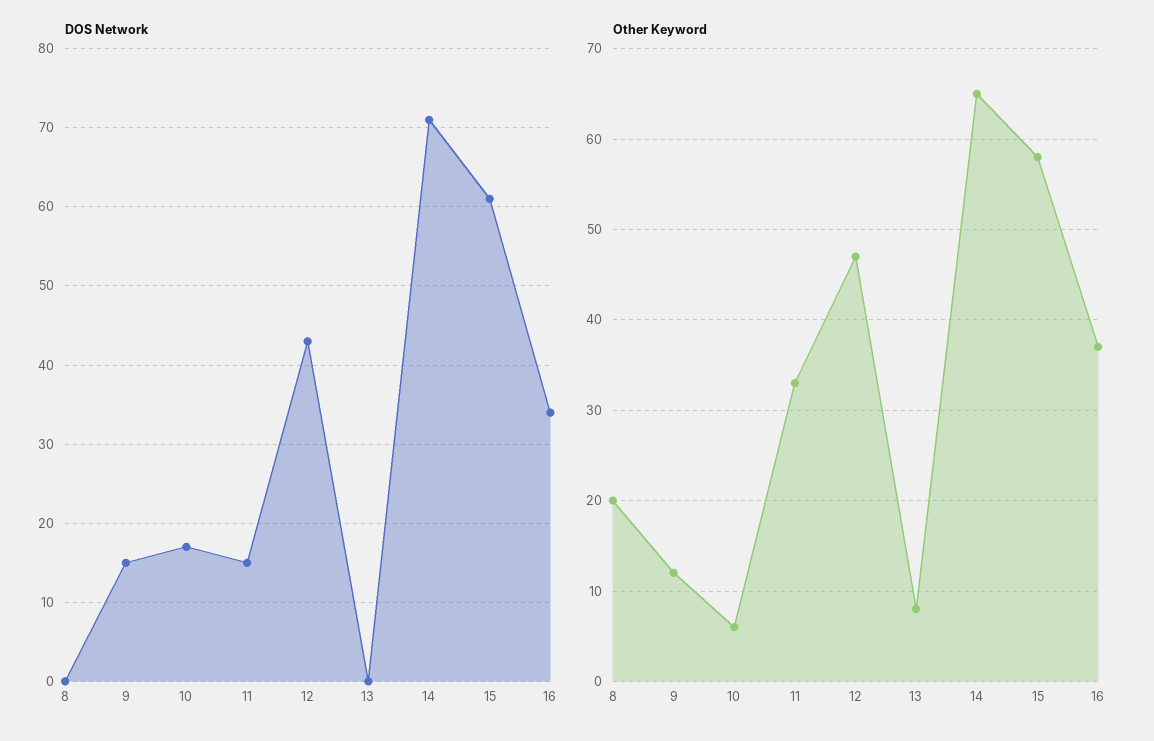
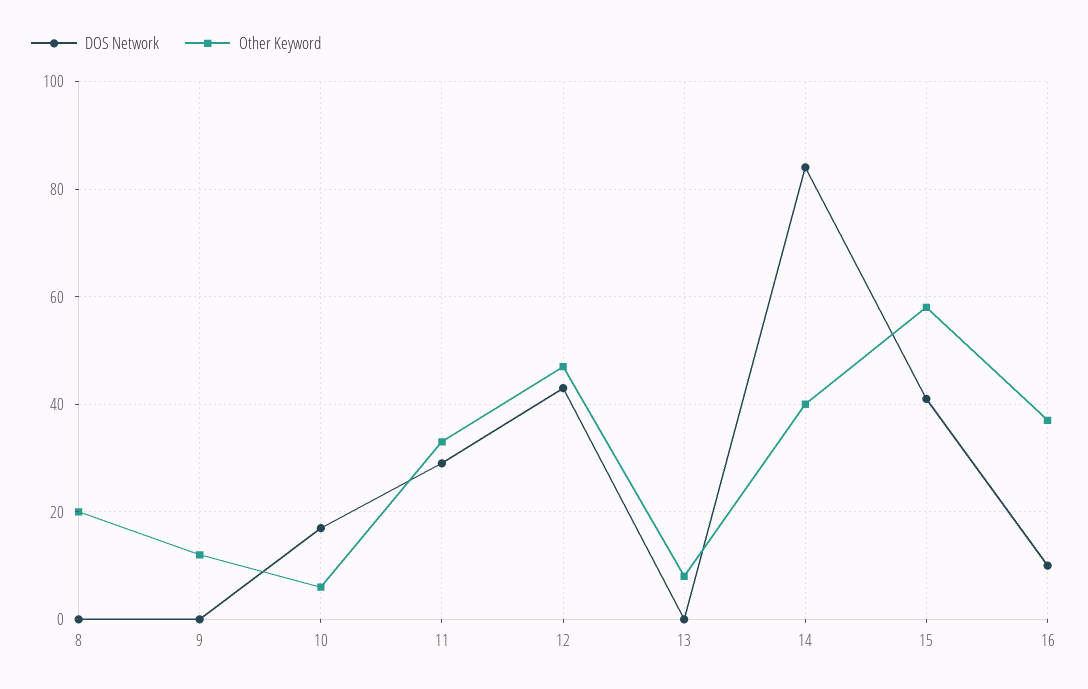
DOS Network, 9: 15 -> 0
DOS Network, 11: 15 -> 30
DOS Network, 14: 71 -> 85
DOS Network, 15: 61 -> 40
DOS Network, 16: 34 -> 10
Other Keyword, 14: 65 -> 40

